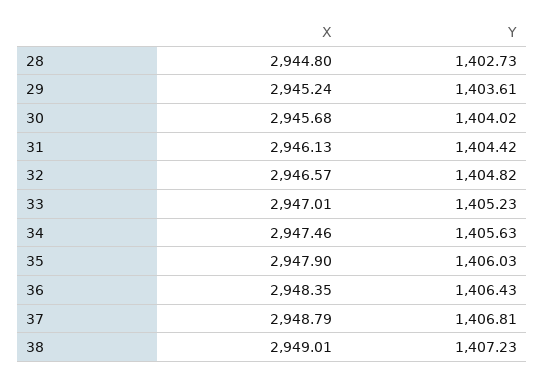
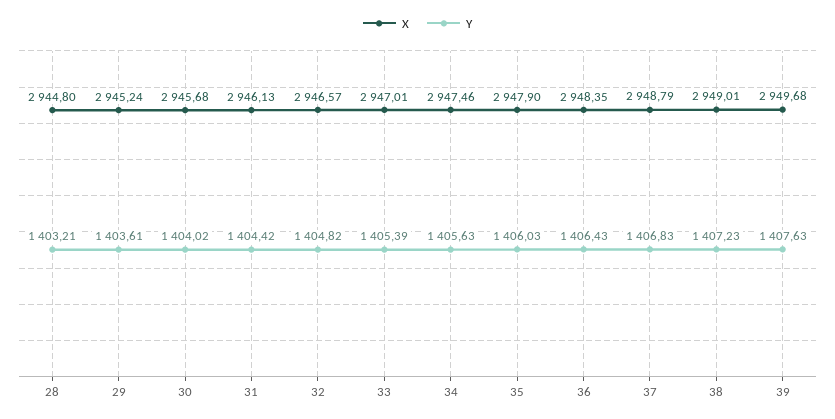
Y, 28: 1402.73 -> 1403.21
Y, 33: 1405.23 -> 1405.39
Y, 37: 1406.81 -> 1406.83
X, 39: none -> 2949.68
Y, 39: none -> 1407.63

